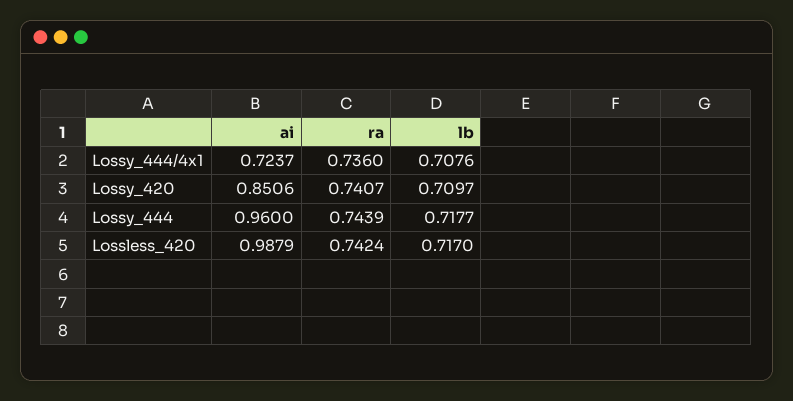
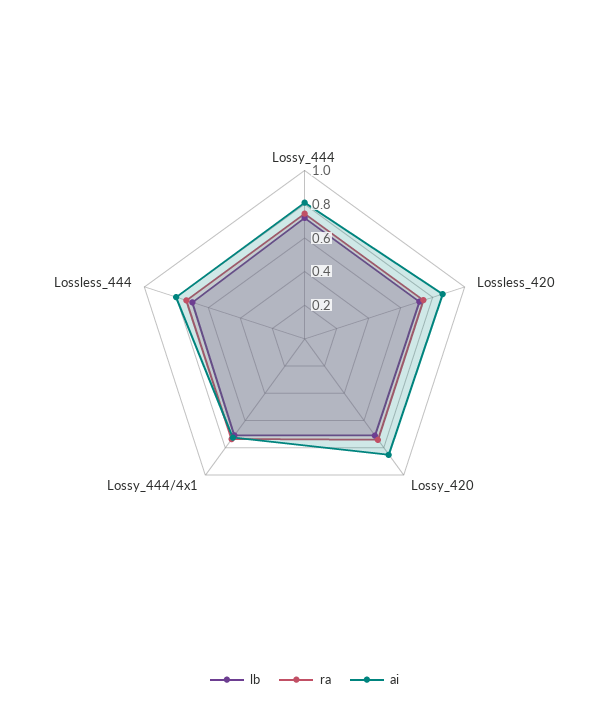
ai, Lossy_444: 0.96 -> 0.8
ai, Lossless_420: 0.9879 -> 0.85
lb, Lossless_444: none -> 0.7
ra, Lossless_444: none -> 0.75
ai, Lossless_444: none -> 0.8

